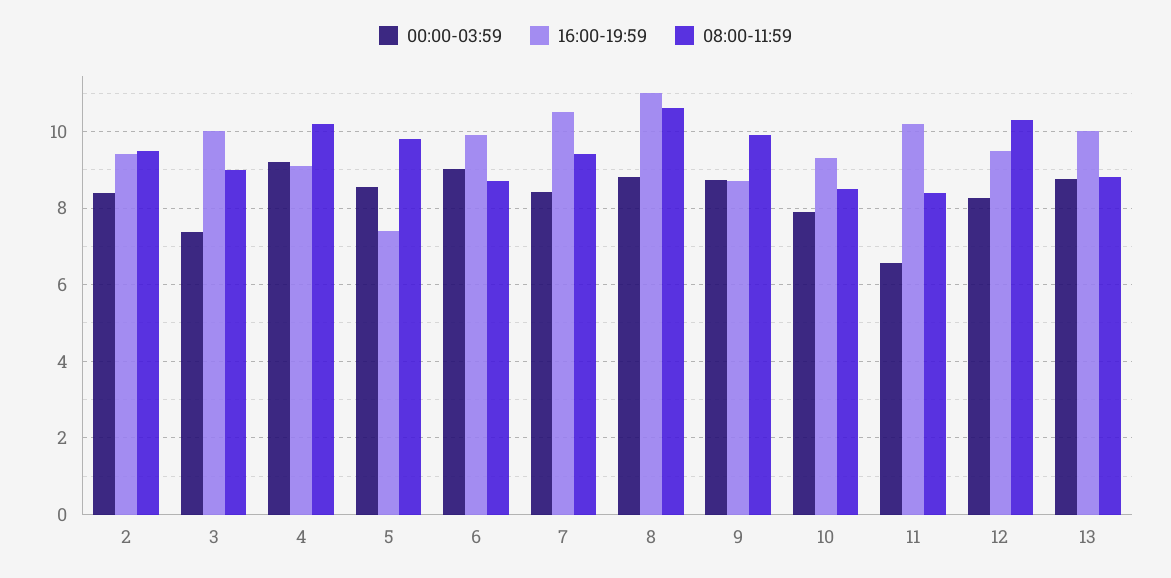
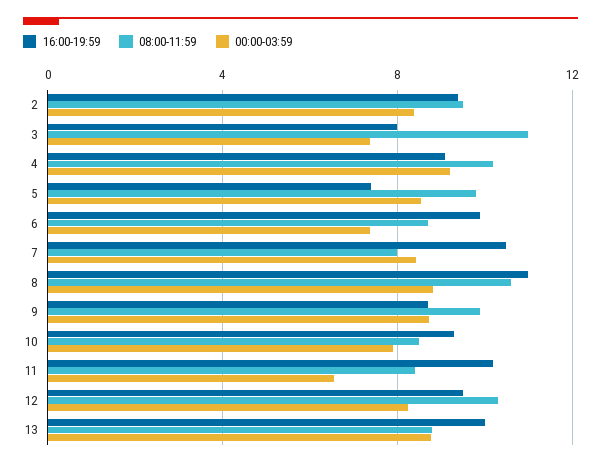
16:00-19:59, 3: 10 -> 8
08:00-11:59, 3: 9 -> 11
00:00-03:59, 6: 9 -> 7.5
08:00-11:59, 7: 9.4 -> 8

